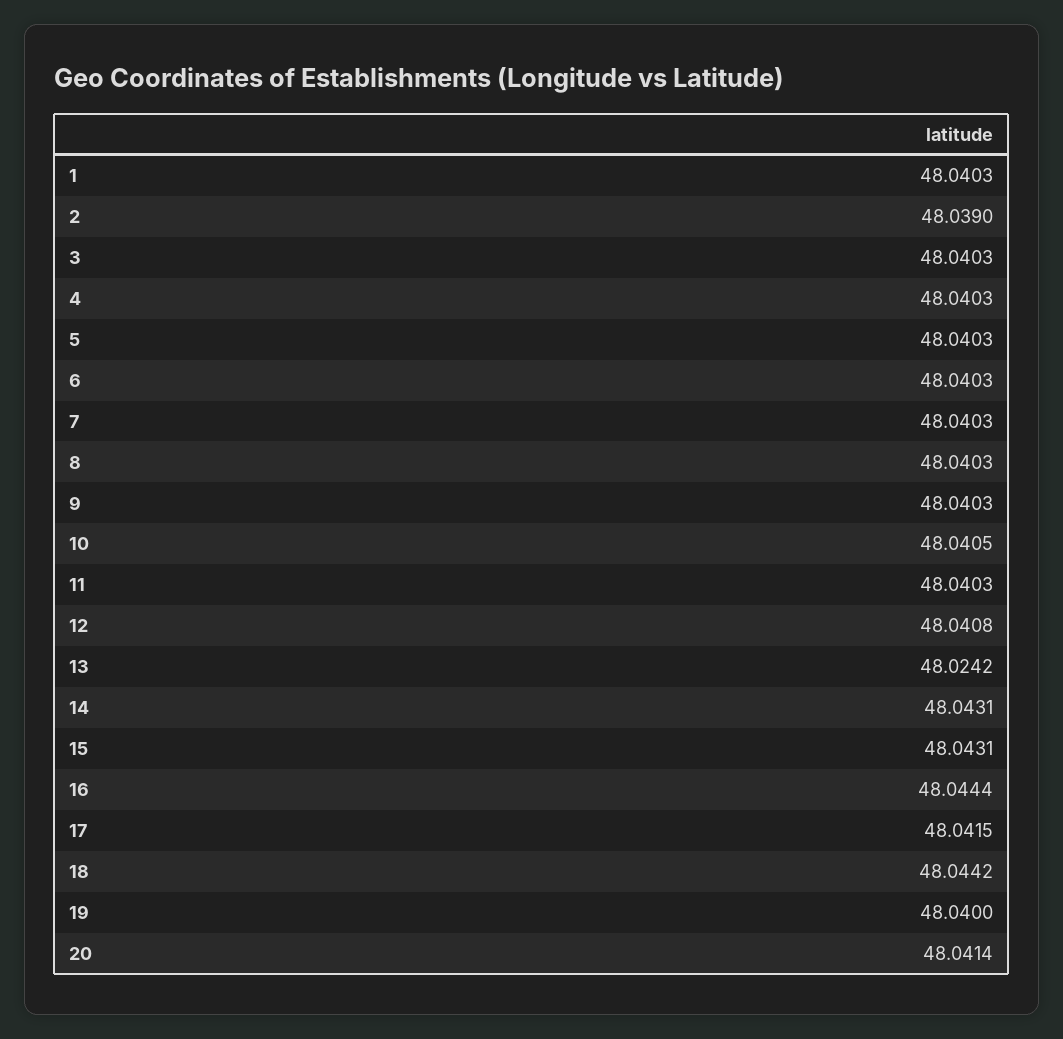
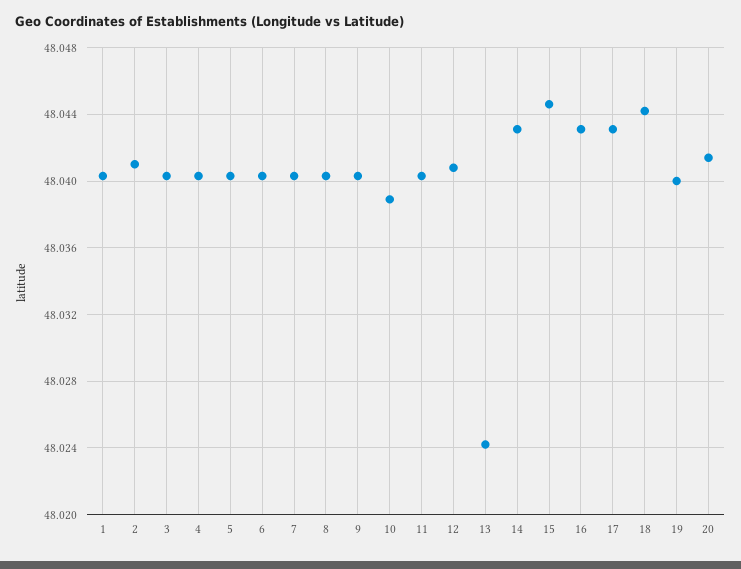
2: 48.039 -> 48.041
10: 48.0405 -> 48.039
15: 48.0431 -> 48.0445
16: 48.0444 -> 48.043
17: 48.0415 -> 48.043

